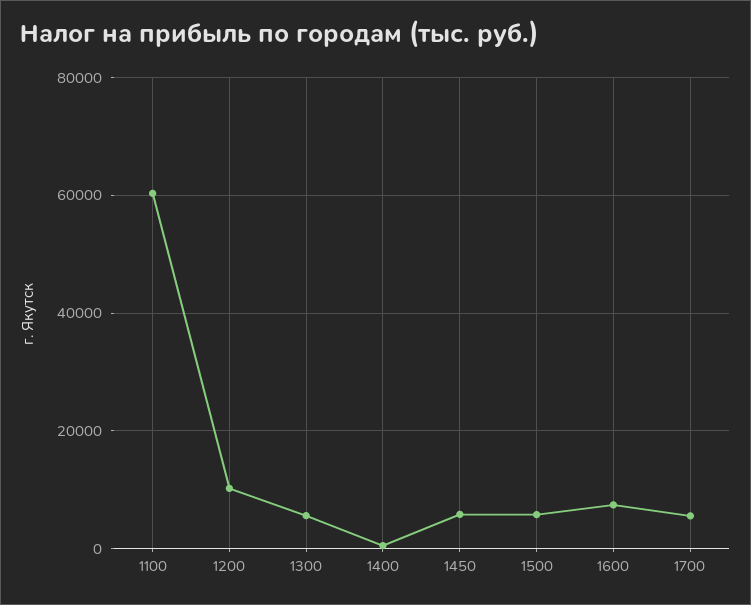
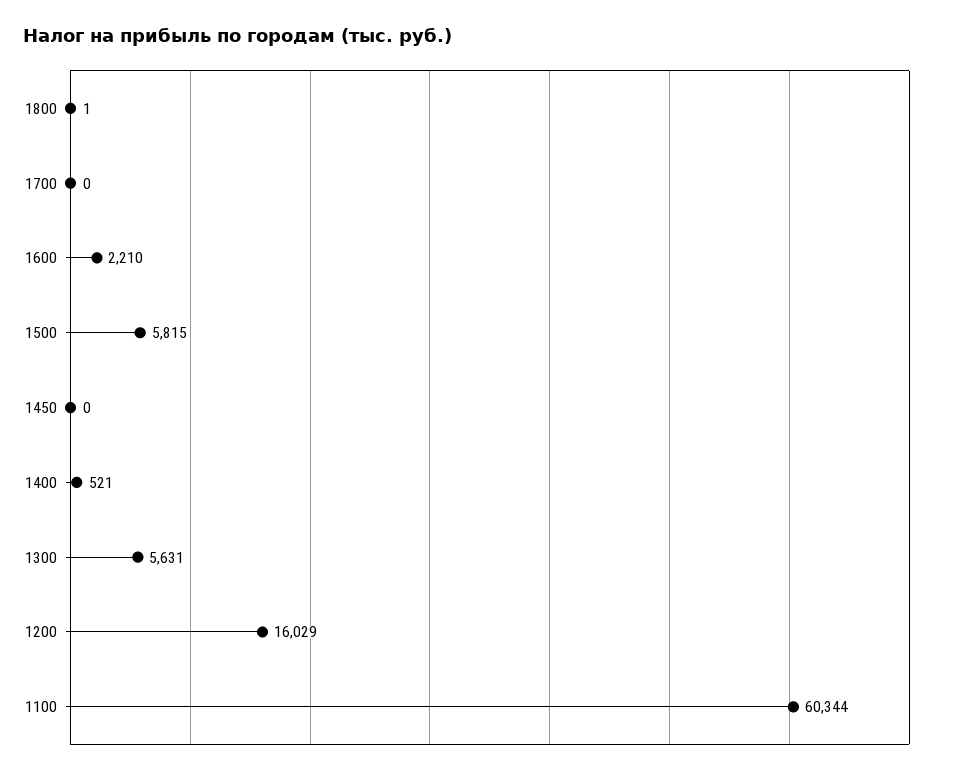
1200: 10000 -> 16029
1450: 6000 -> 0
1600: 8000 -> 2210
1700: 6000 -> 0
1800: none -> 1

